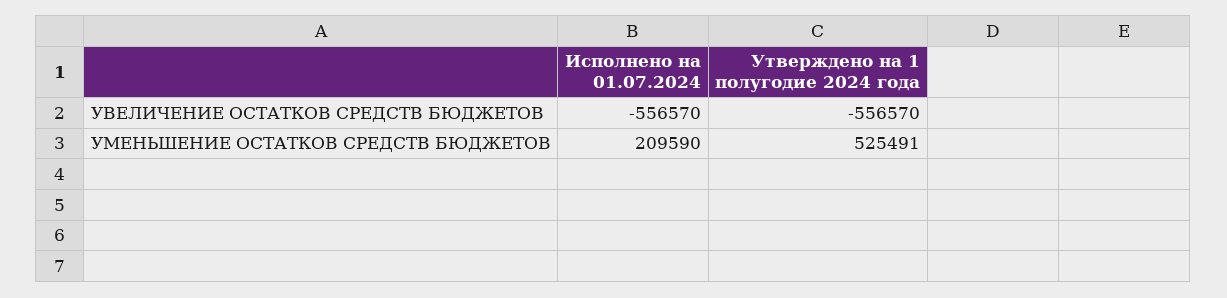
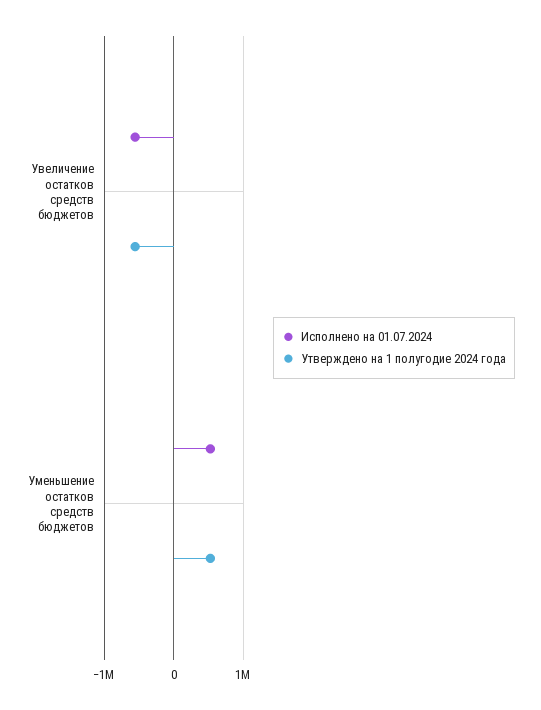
Исполнено на 01.07.2024, УМЕНЬШЕНИЕ ОСТАТКОВ СРЕДСТВ БЮДЖЕТОВ: 209590 -> 500000

